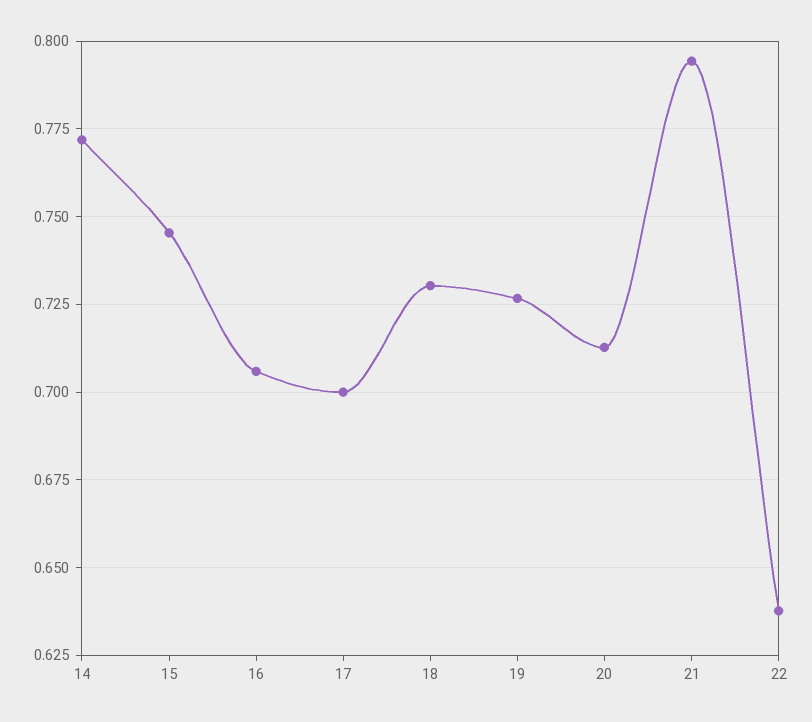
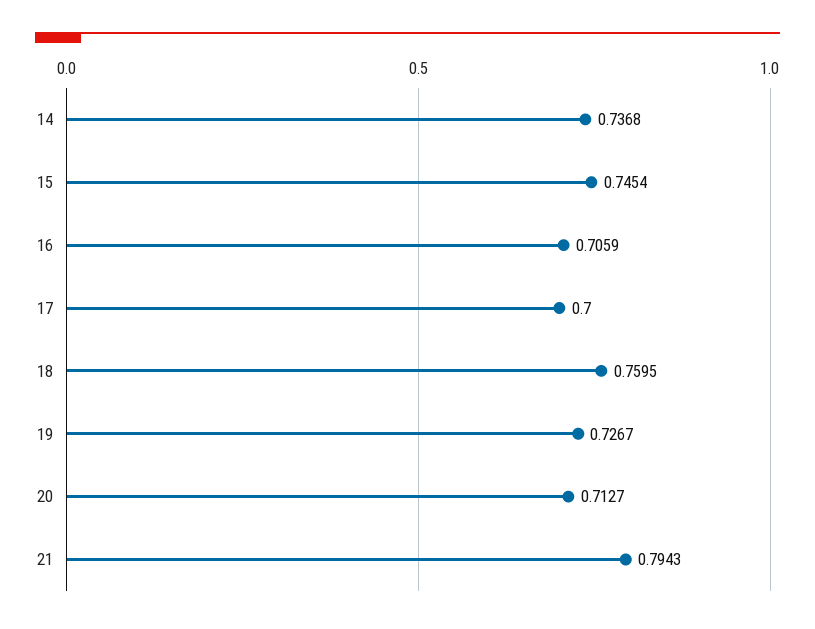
14: 0.7725 -> 0.7368
18: 0.73 -> 0.7595
22: 0.6375 -> none

